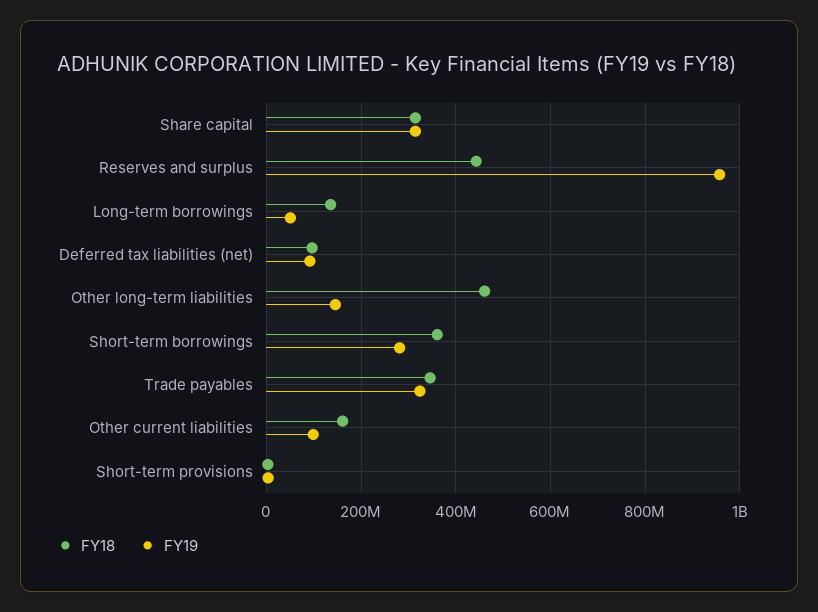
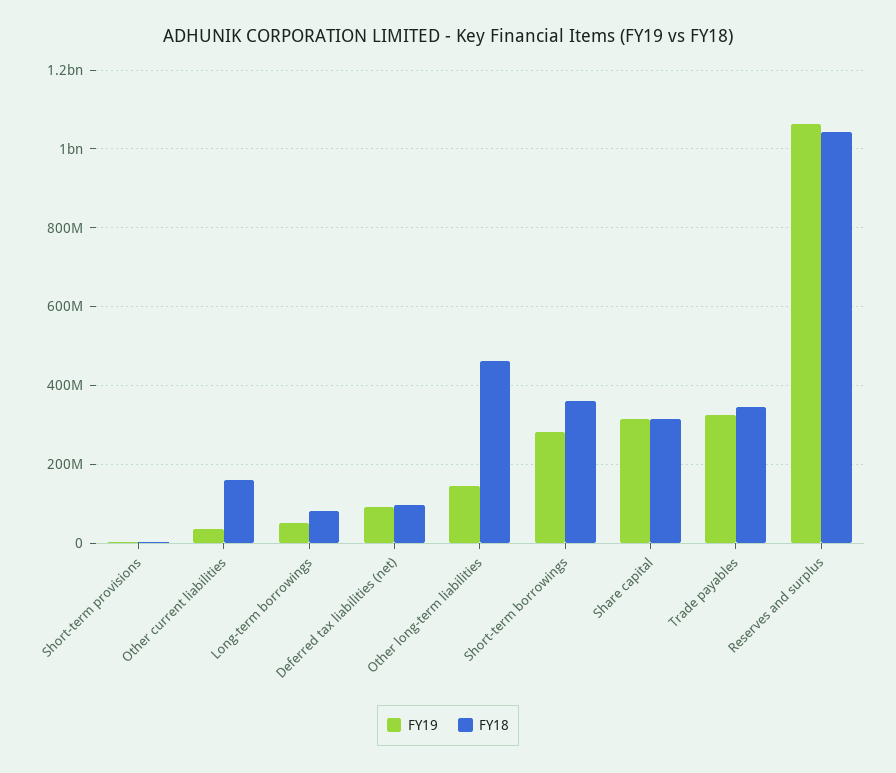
FY18, Reserves and surplus: 440000000 -> 1040000000
FY19, Reserves and surplus: 960000000 -> 1060000000
FY18, Long-term borrowings: 140000000 -> 80000000
FY19, Other current liabilities: 100000000 -> 40000000

